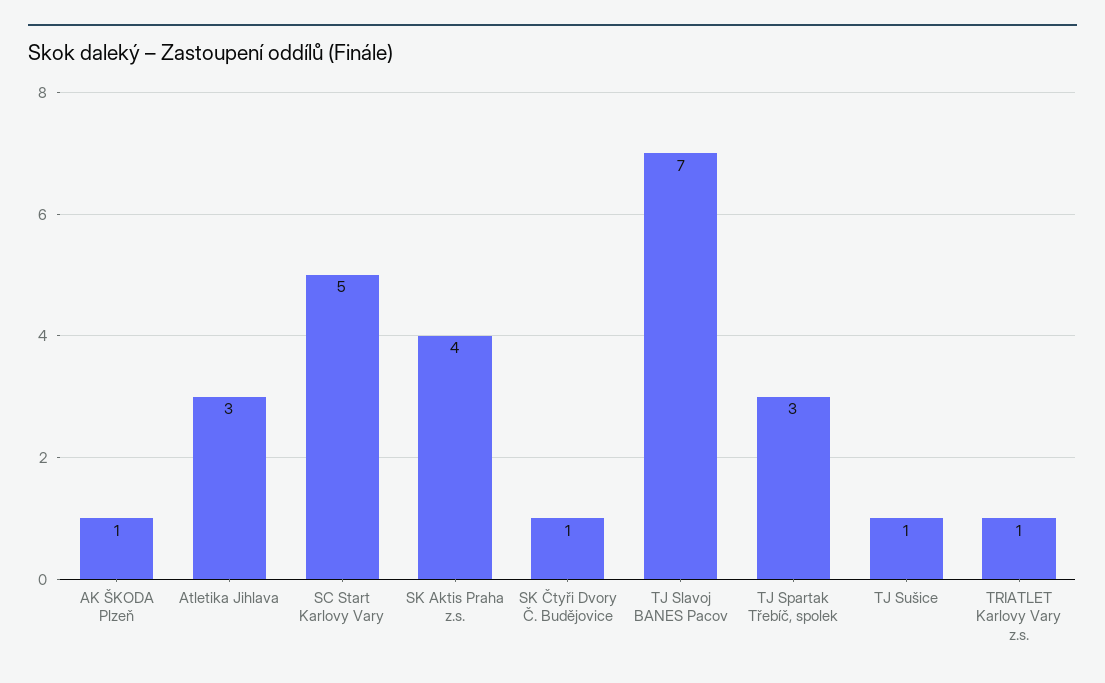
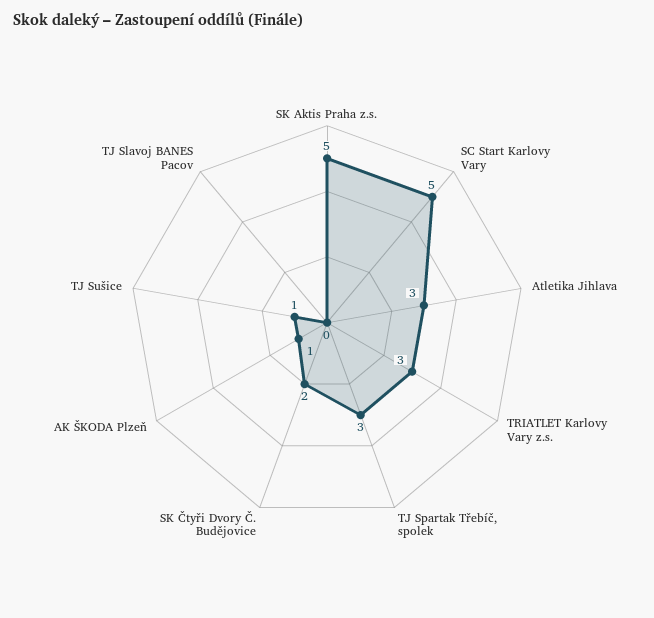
SK Aktis Praha z.s.: 4 -> 5
SK Čtyři Dvory Č. Budějovice: 1 -> 2
TJ Slavoj BANES Pacov: 7 -> 0
TRIATLET Karlovy Vary z.s.: 1 -> 3

